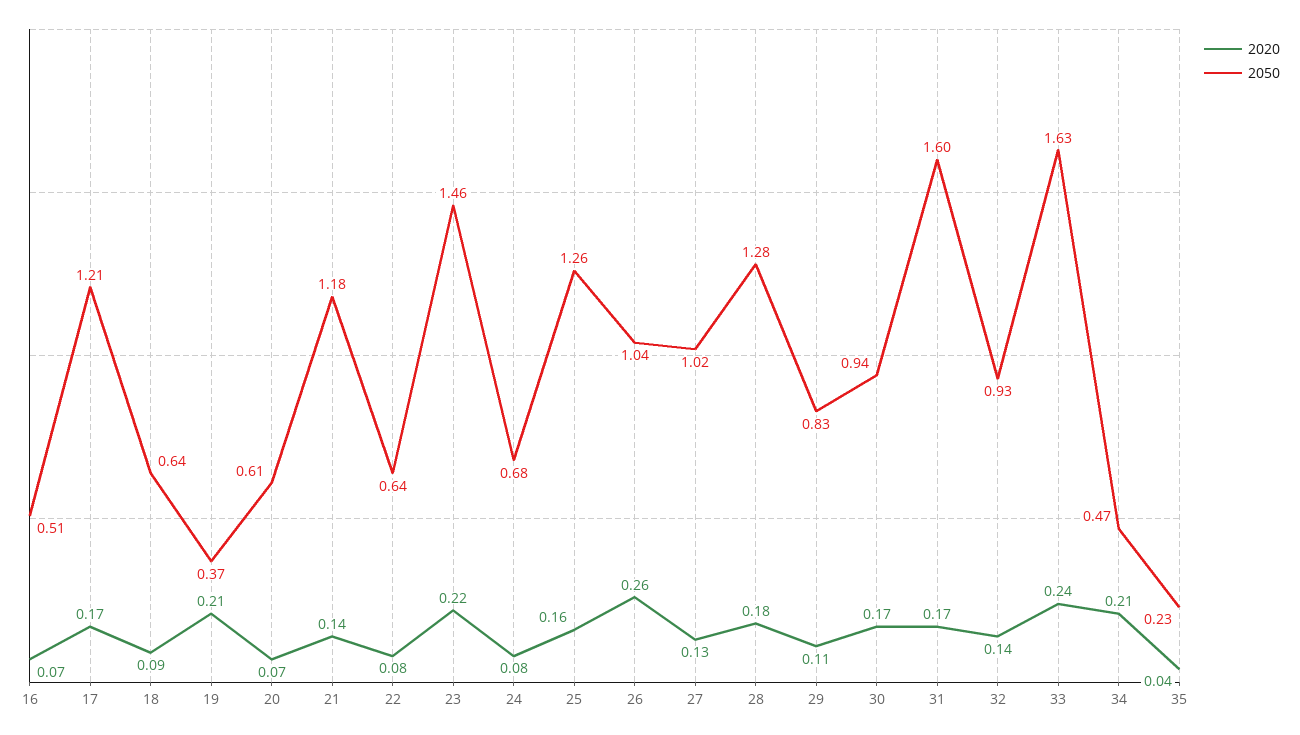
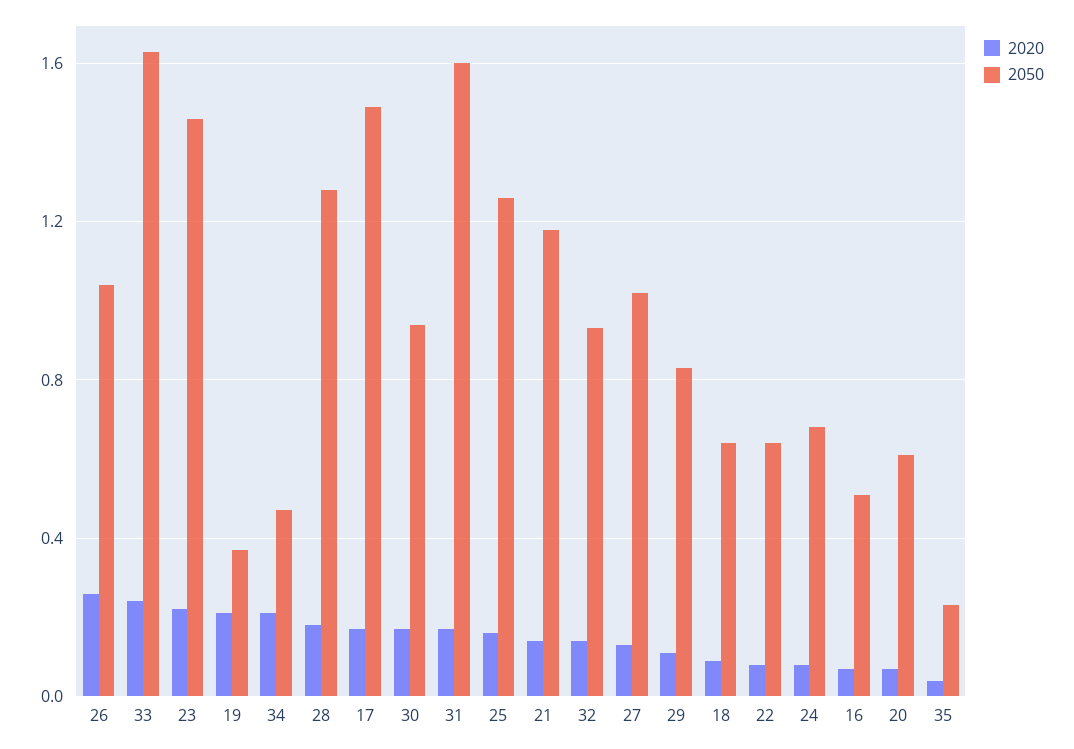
2050, 17: 1.21 -> 1.5

